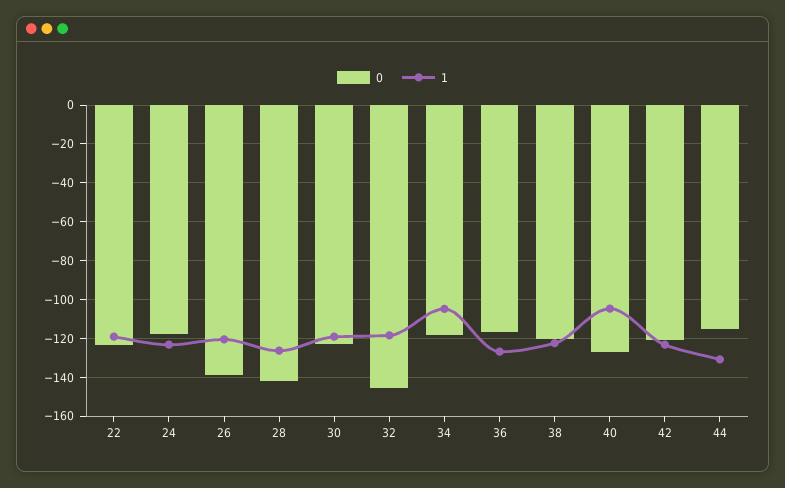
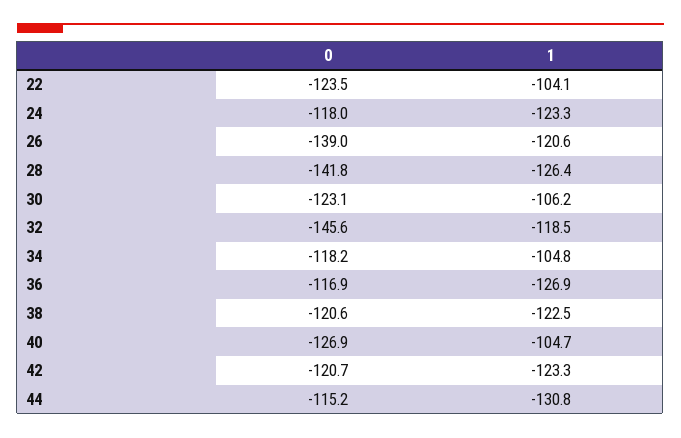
1, 22: -120 -> -104.1
1, 30: -120 -> -106.2

